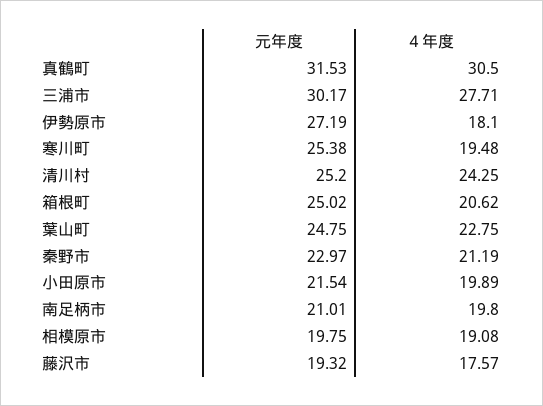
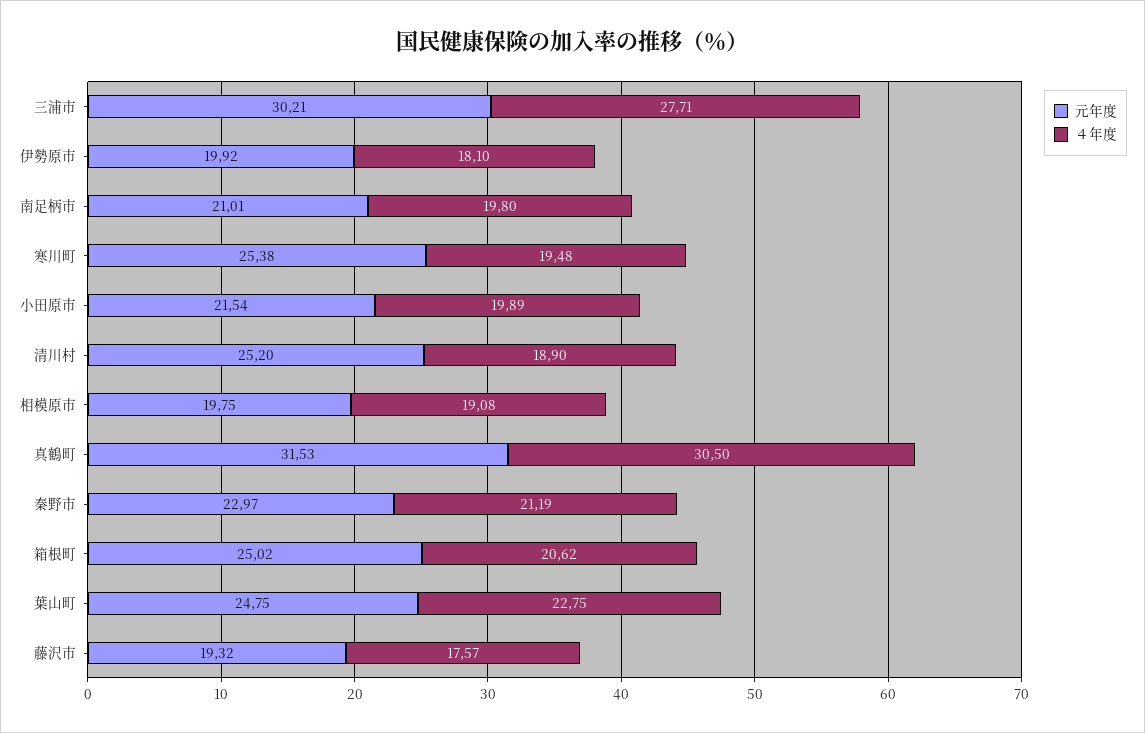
元年度, 三浦市: 30.17 -> 30.21
元年度, 伊勢原市: 27.19 -> 19.92
４年度, 清川村: 24.25 -> 18.9

